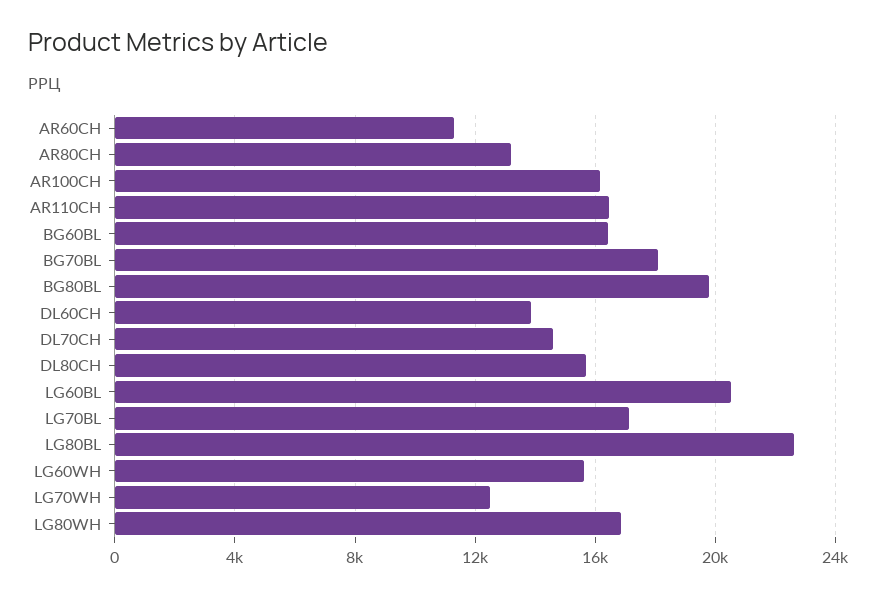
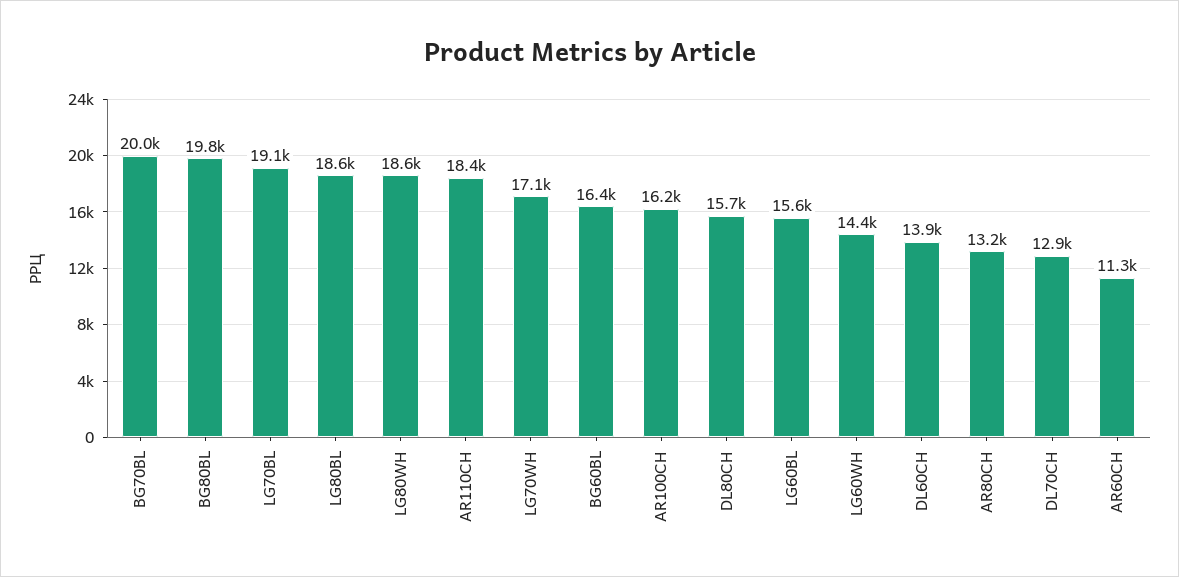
AR110CH: 16500 -> 18400
BG70BL: 18000 -> 20000
DL70CH: 14500 -> 12900
LG60BL: 20500 -> 15600
LG70BL: 17000 -> 19100
LG80BL: 22500 -> 18600
LG60WH: 15500 -> 14400
LG70WH: 12500 -> 17100
LG80WH: 17000 -> 18600

